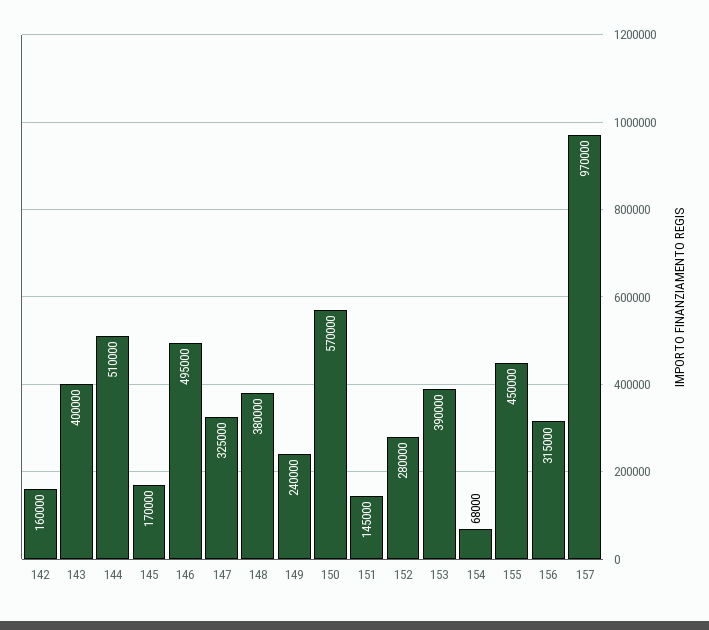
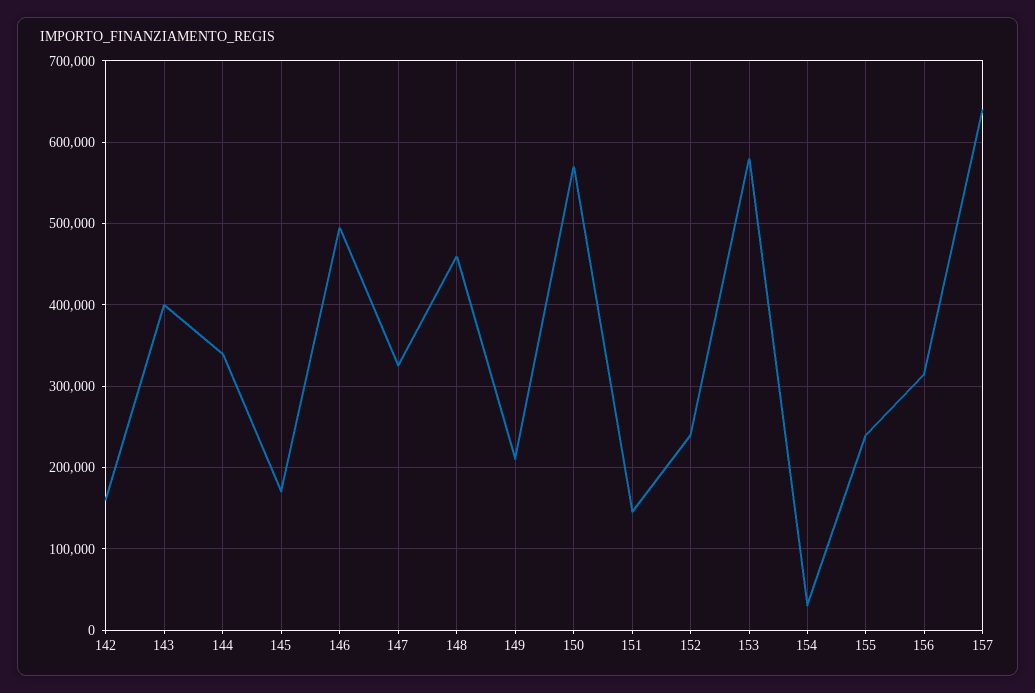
144: 510000 -> 340000
148: 380000 -> 460000
149: 240000 -> 210000
152: 280000 -> 240000
153: 390000 -> 580000
154: 68000 -> 30000
155: 450000 -> 240000
157: 970000 -> 640000

